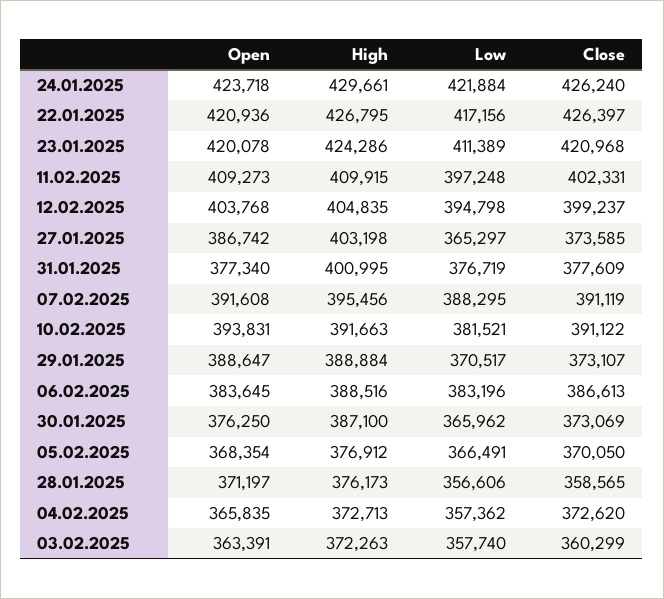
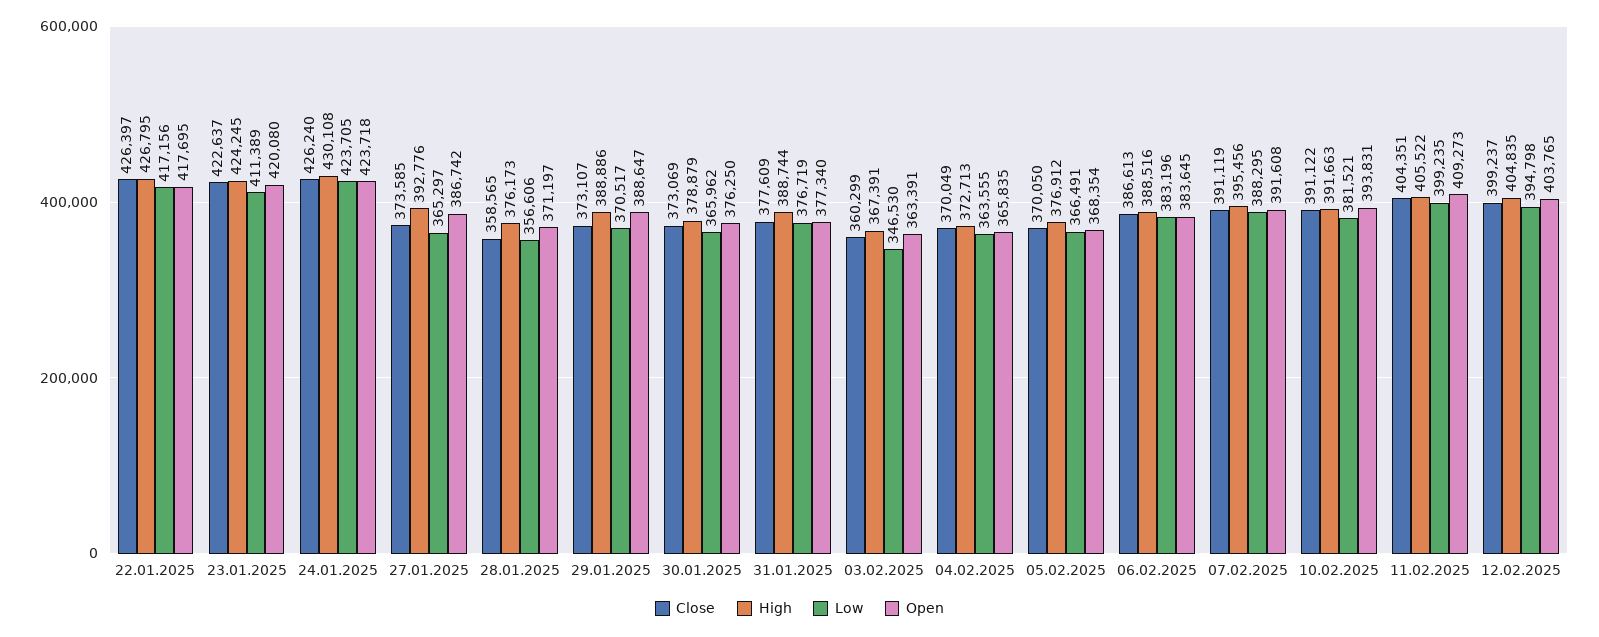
High, 24.01.2025: 429661 -> 430108
Low, 24.01.2025: 421884 -> 423705
Open, 22.01.2025: 420936 -> 417695
Open, 23.01.2025: 420078 -> 420080
High, 23.01.2025: 424286 -> 424245
Close, 23.01.2025: 420968 -> 422637
High, 11.02.2025: 409915 -> 405522
Low, 11.02.2025: 397248 -> 399235
Close, 11.02.2025: 402331 -> 404351
Open, 12.02.2025: 403768 -> 403765
High, 27.01.2025: 403198 -> 392776
High, 31.01.2025: 400995 -> 388744
High, 29.01.2025: 388884 -> 388886
High, 30.01.2025: 387100 -> 378879
Low, 04.02.2025: 357362 -> 363555
Close, 04.02.2025: 372620 -> 370049
High, 03.02.2025: 372263 -> 367391
Low, 03.02.2025: 357740 -> 346530

